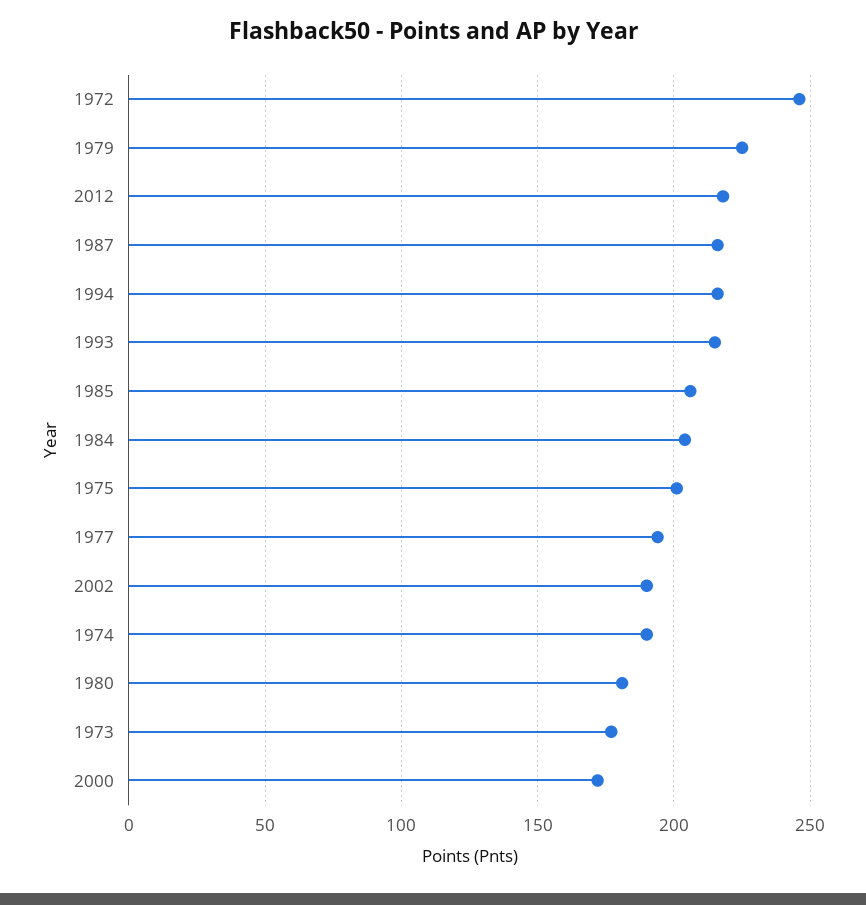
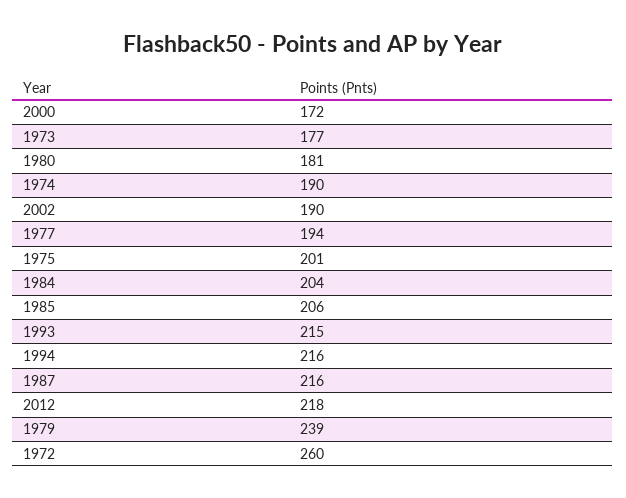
1972: 245 -> 260
1979: 225 -> 239

